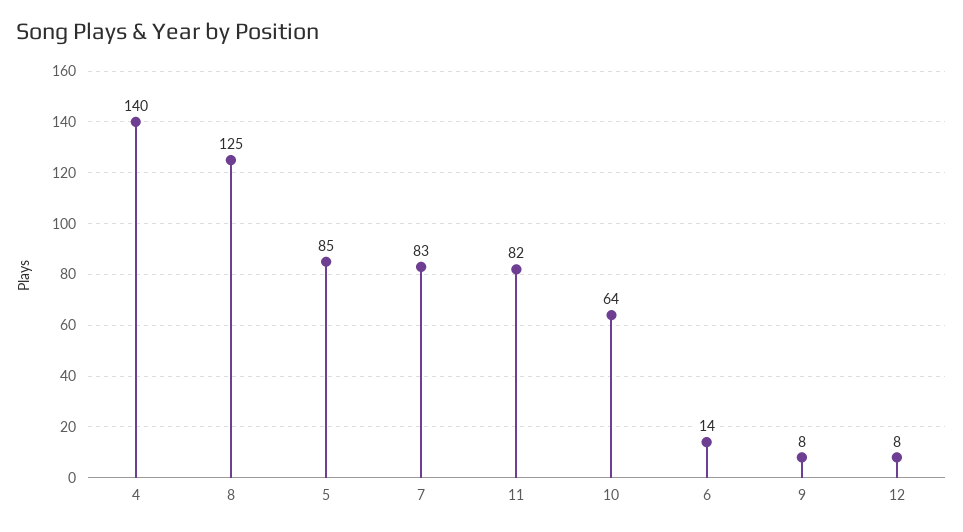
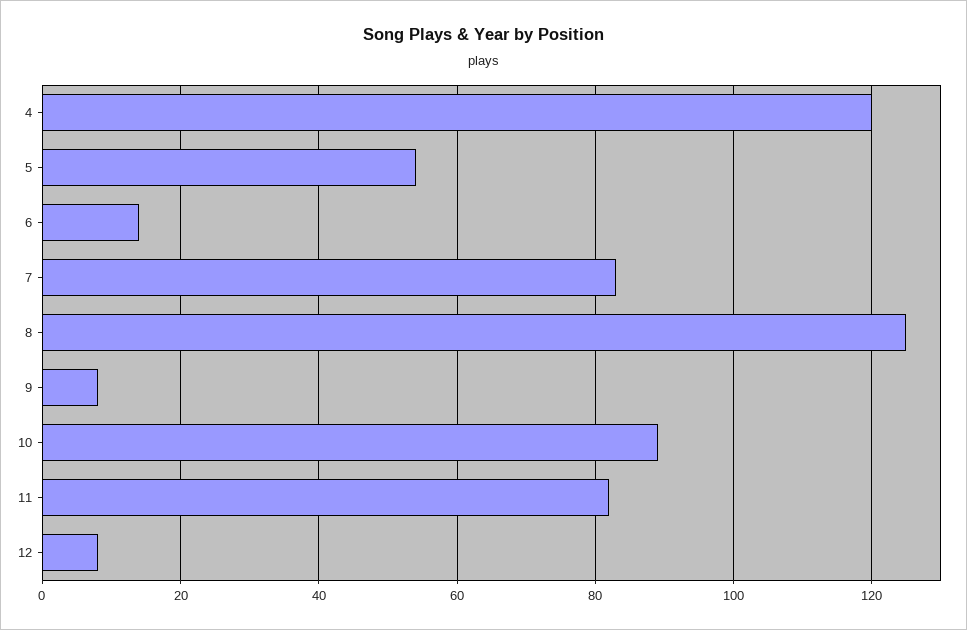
4: 140 -> 120
5: 85 -> 55
10: 64 -> 90

